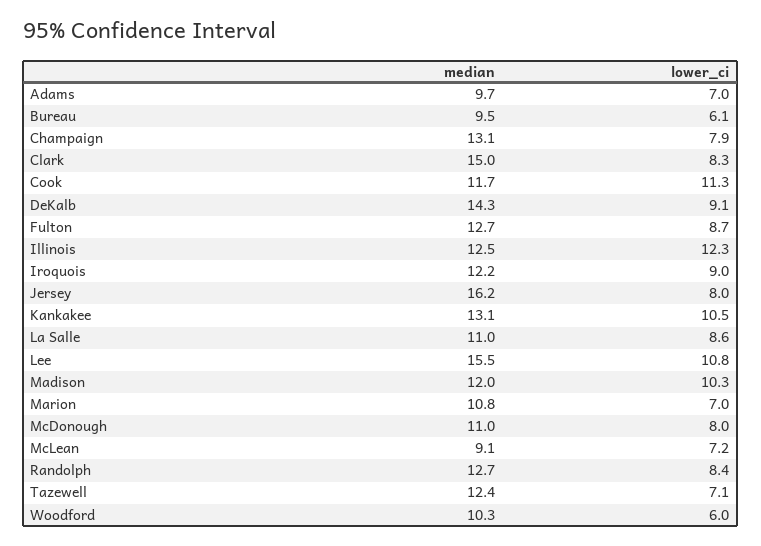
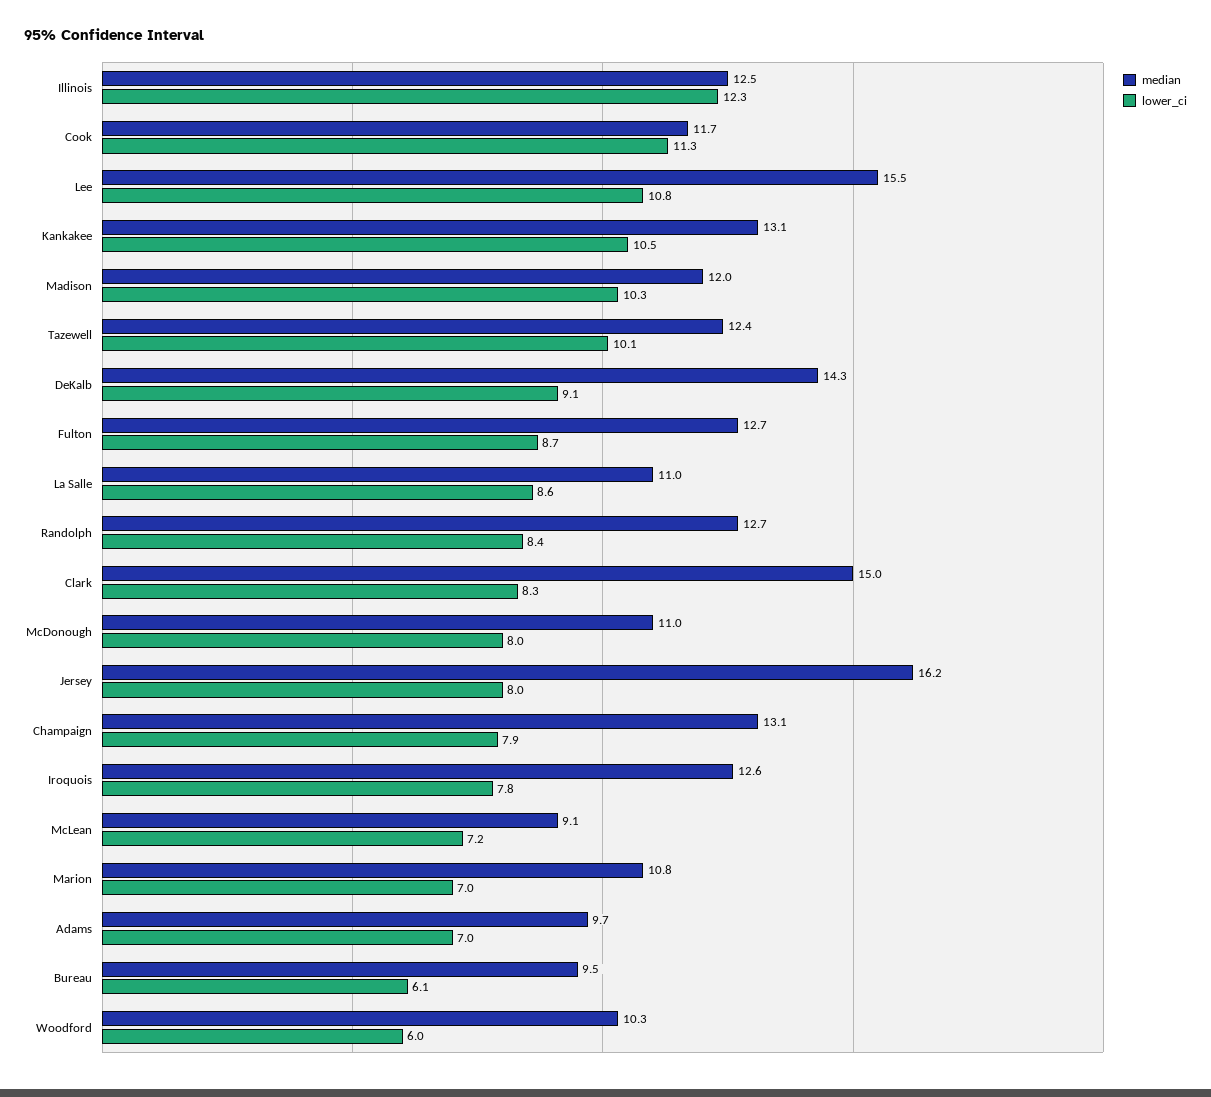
median, Iroquois: 12.2 -> 12.6
lower_ci, Iroquois: 9 -> 7.8
lower_ci, Tazewell: 7.1 -> 10.1

